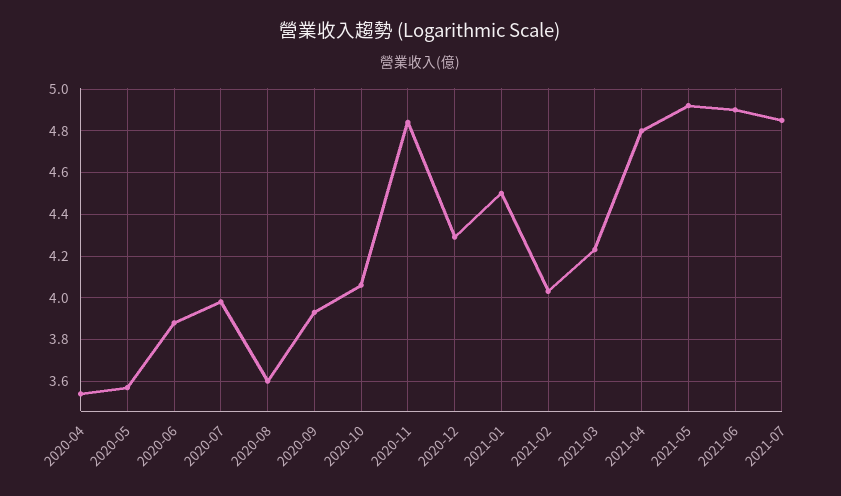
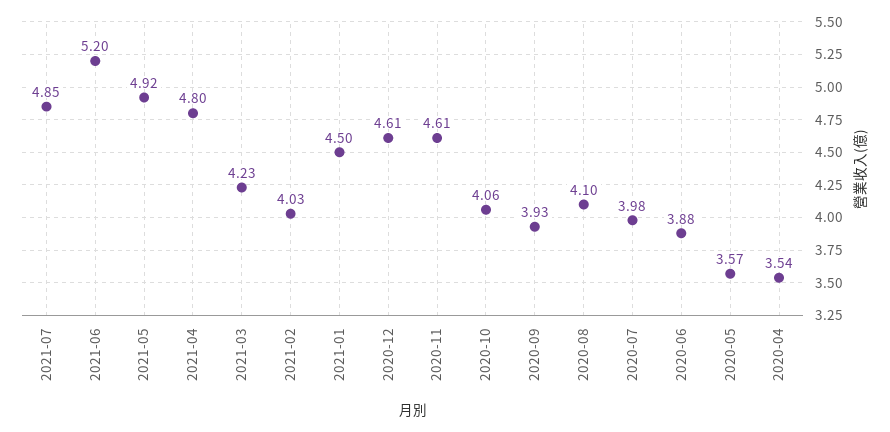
2020-08: 3.6 -> 4.1
2020-11: 4.85 -> 4.61
2020-12: 4.3 -> 4.61
2021-06: 4.9 -> 5.2

